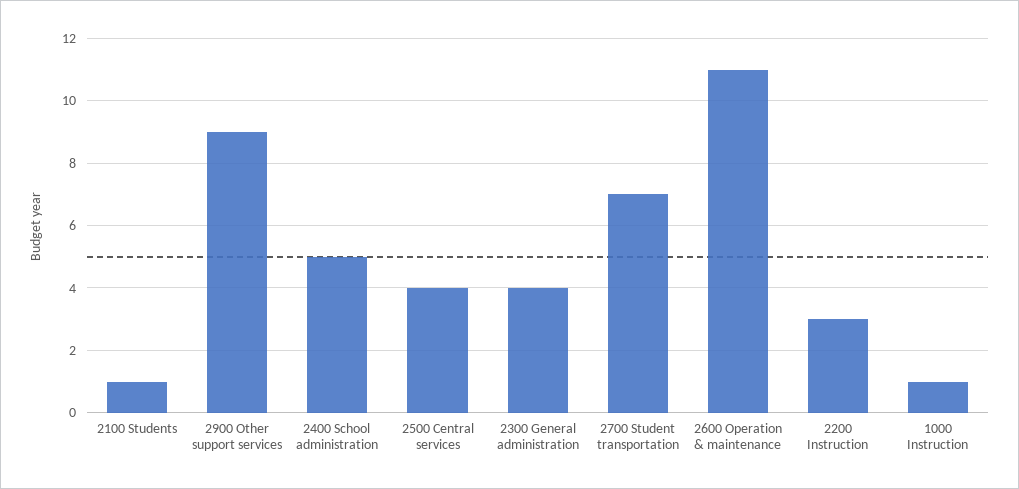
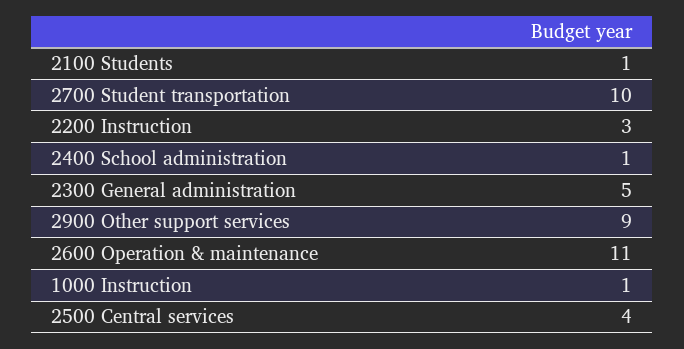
2400 School administration: 5 -> 1
2300 General administration: 4 -> 5
2700 Student transportation: 7 -> 10

